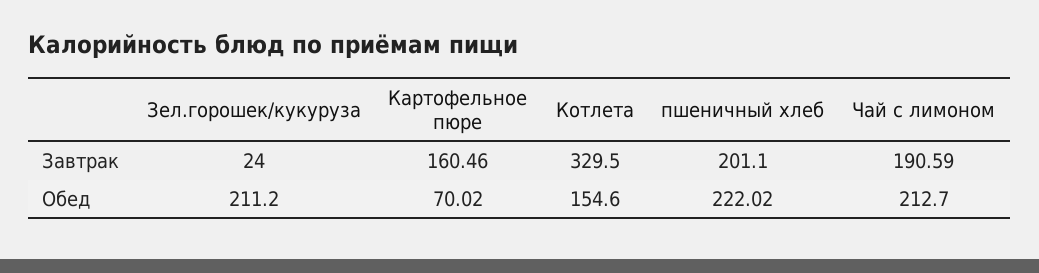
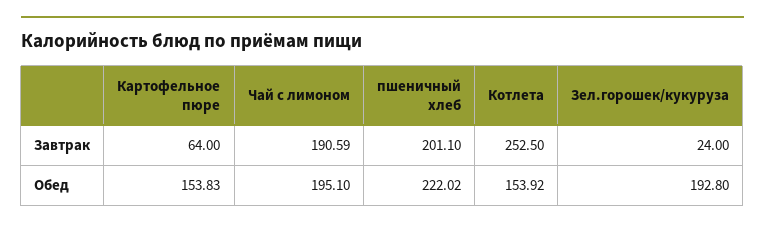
Картофельное пюре, Завтрак: 160.46 -> 64
Котлета, Завтрак: 329.5 -> 252.5
Зел.горошек/кукуруза, Обед: 211.2 -> 192.8
Картофельное пюре, Обед: 70.02 -> 153.83
Котлета, Обед: 154.6 -> 153.92
Чай с лимоном, Обед: 212.7 -> 195.1

